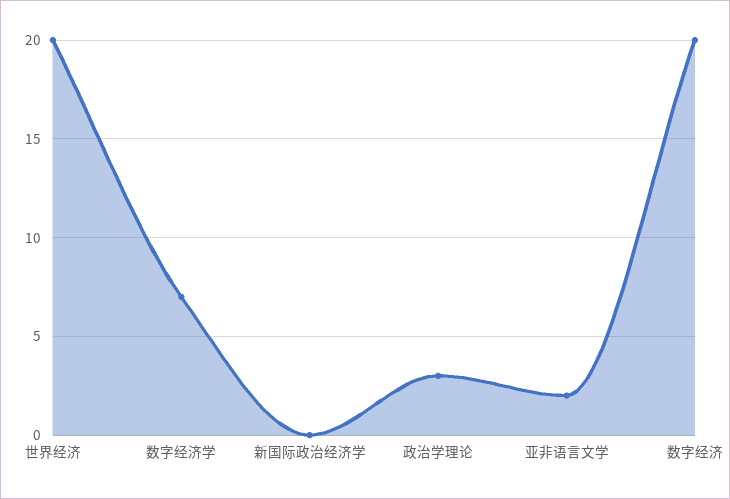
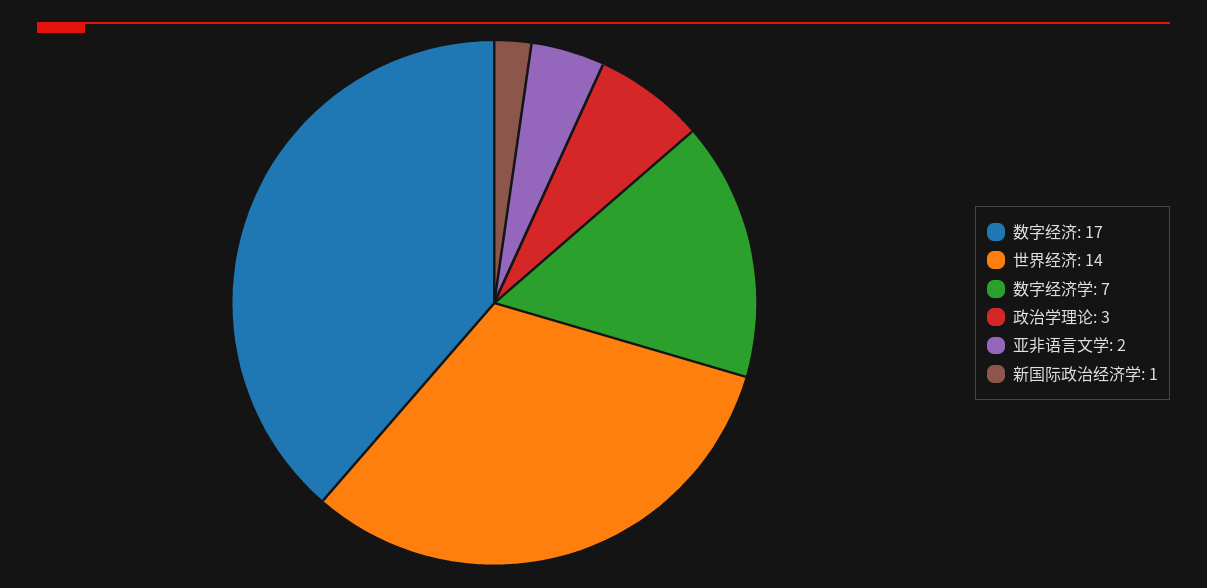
世界经济: 20 -> 14
新国际政治经济学: 0 -> 1
数字经济: 20 -> 17

